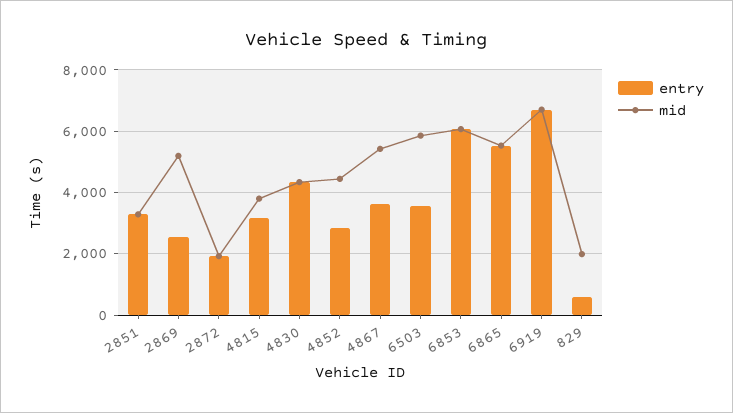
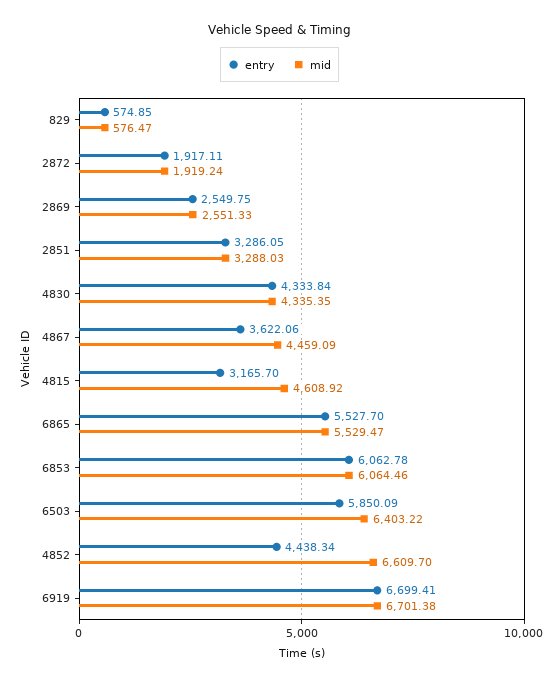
mid, 2869: 5200 -> 2551.33
mid, 4815: 3800 -> 4608.92
entry, 4852: 2800 -> 4438.34
mid, 4852: 4400 -> 6609.7
mid, 4867: 5400 -> 4459.09
entry, 6503: 3600 -> 5850.09
mid, 6503: 5800 -> 6403.22
mid, 829: 2000 -> 576.47

